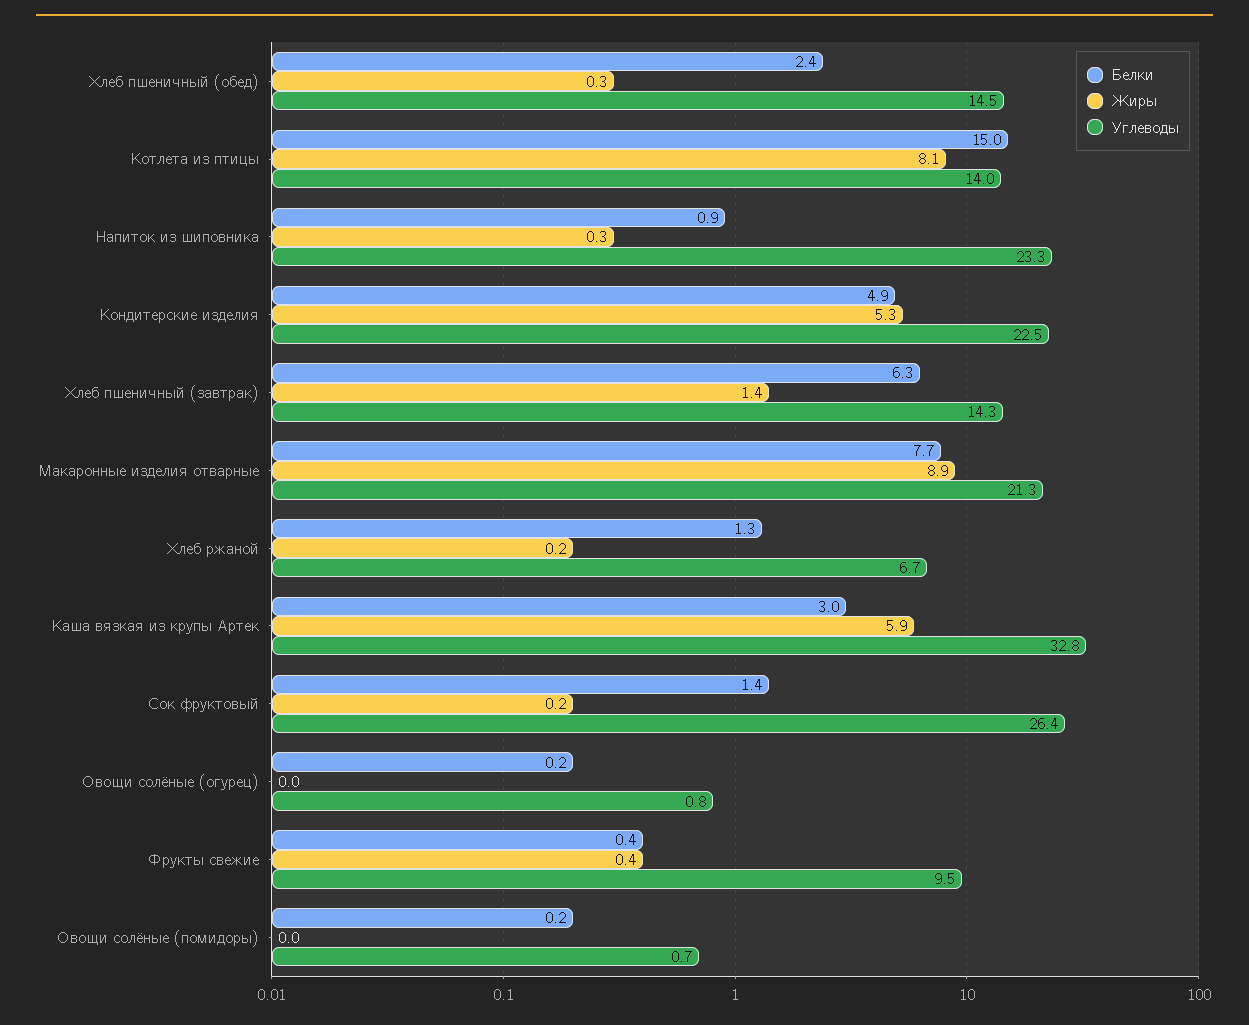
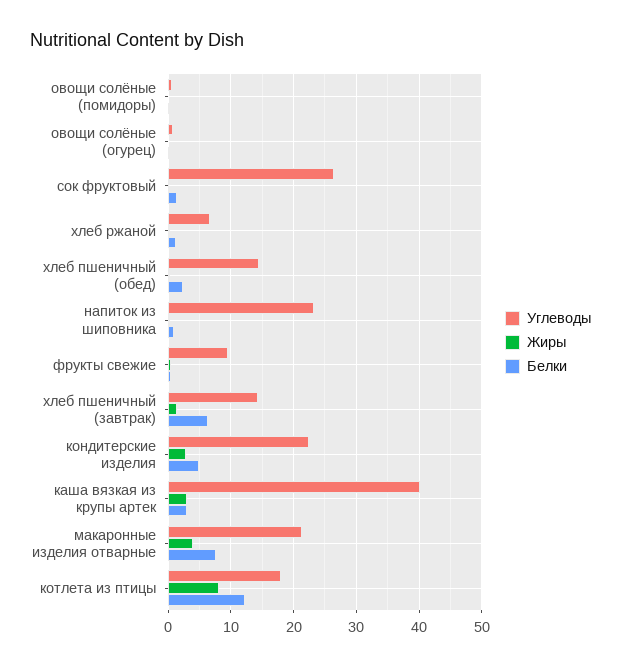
Белки, Котлета из птицы: 15 -> 12
Углеводы, Котлета из птицы: 14 -> 18
Жиры, Кондитерские изделия: 5.3 -> 3
Жиры, Макаронные изделия отварные: 8.9 -> 4
Жиры, Каша вязкая из крупы Артек: 5.9 -> 3
Углеводы, Каша вязкая из крупы Артек: 32.8 -> 40

